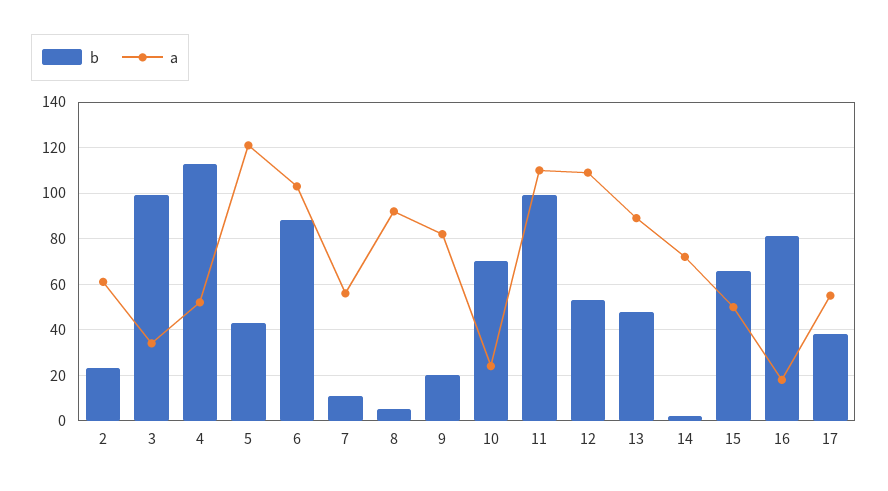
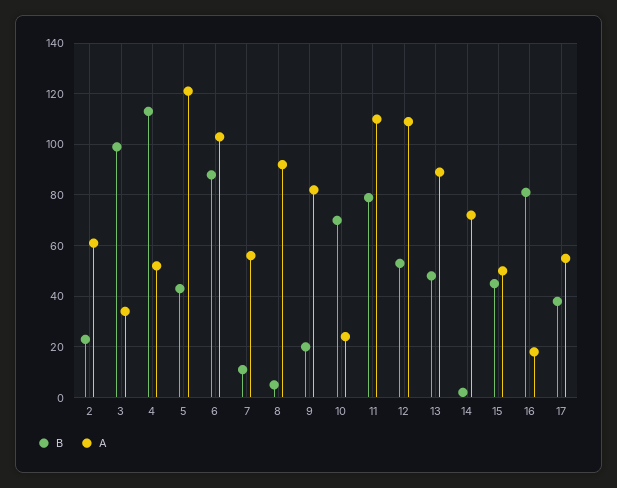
b, 11: 100 -> 80
b, 15: 65 -> 45

